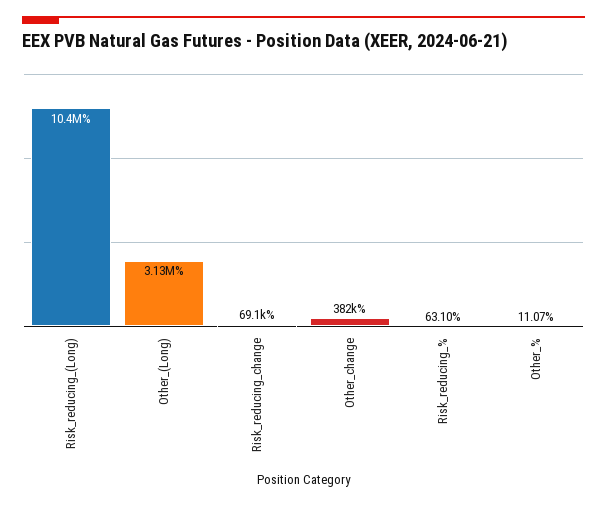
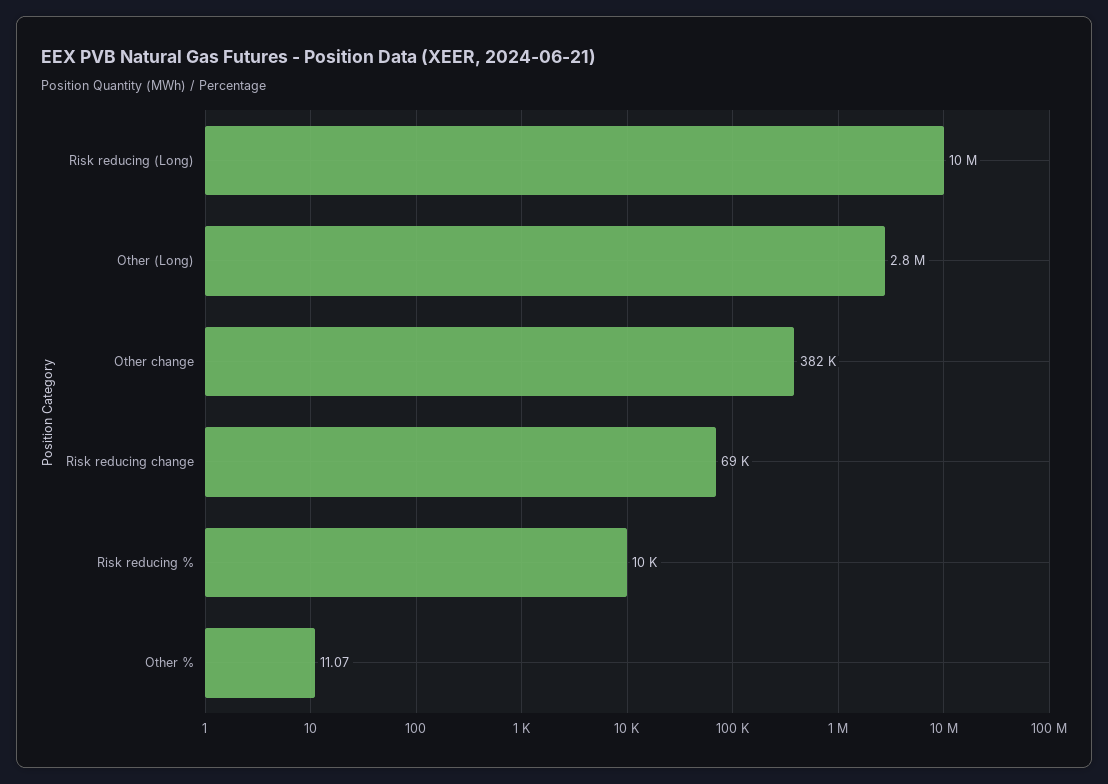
Other_(Long): 3130000 -> 2800000
Risk_reducing_%: 63.1 -> 10000

